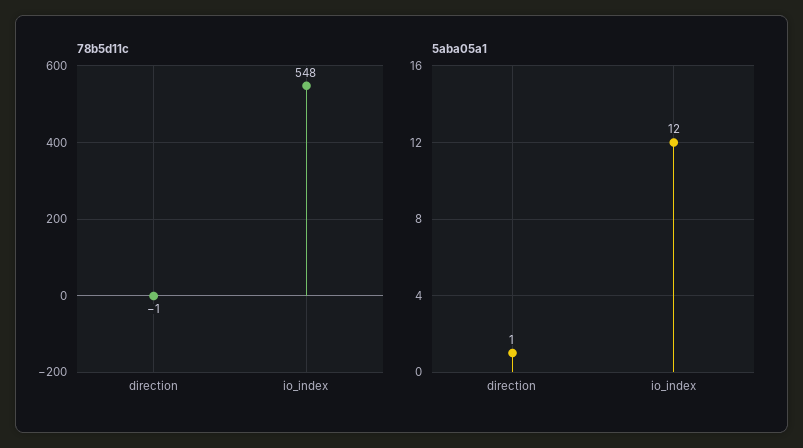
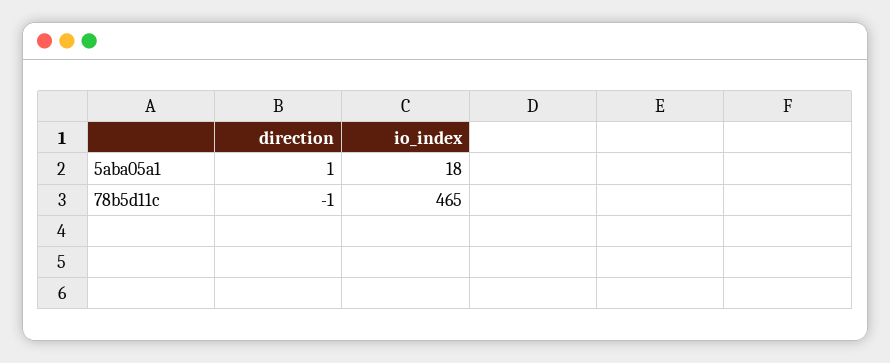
78b5d11c, io_index: 548 -> 465
5aba05a1, io_index: 12 -> 18

